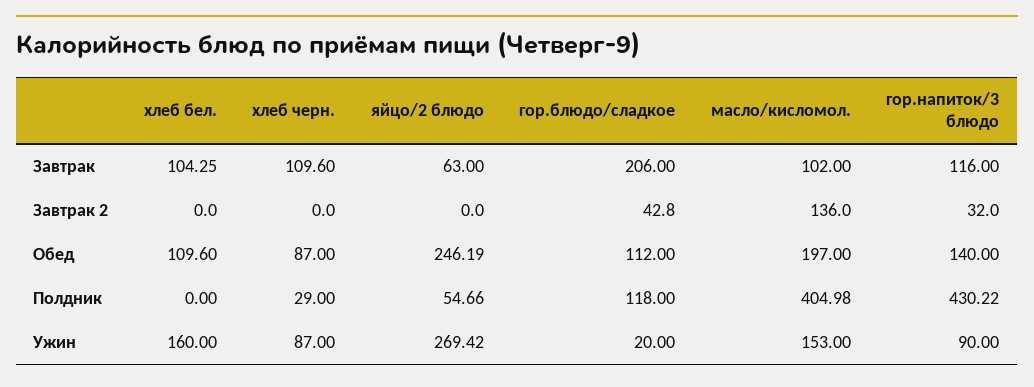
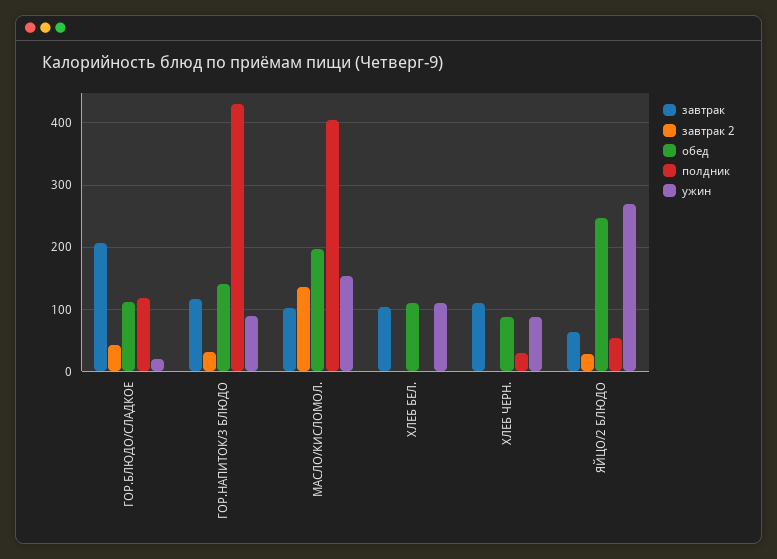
Завтрак 2, яйцо/2 блюдо: 0 -> 30
Ужин, хлеб бел.: 160 -> 110

